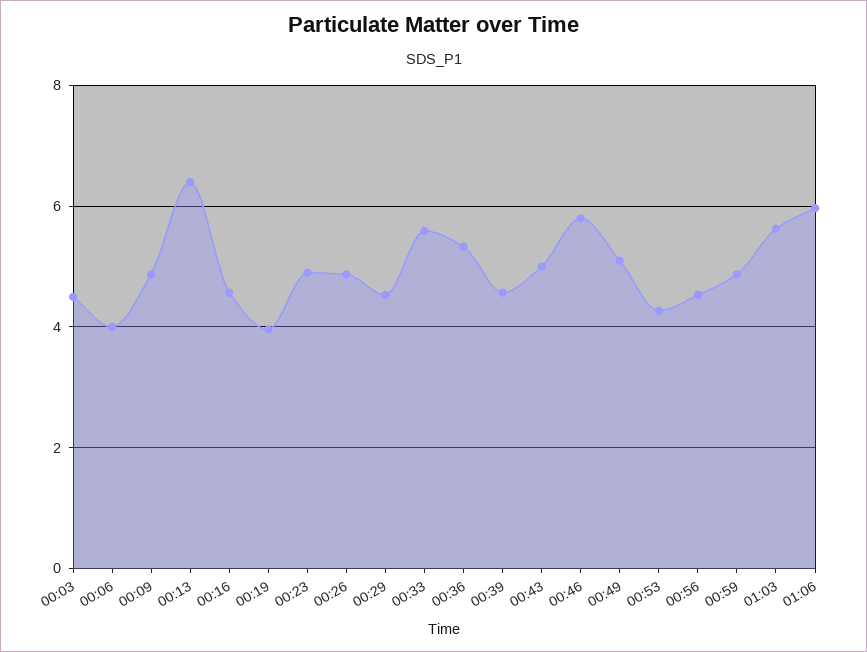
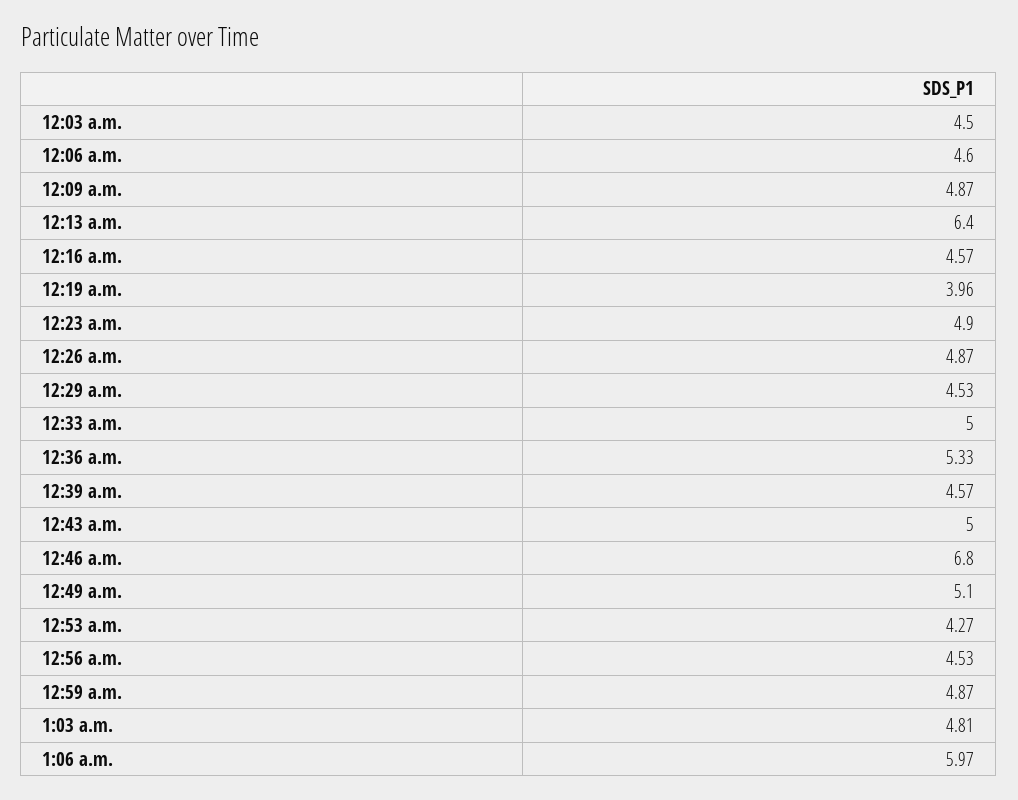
00:06: 4 -> 4.6
00:33: 5.6 -> 5
00:46: 5.8 -> 6.8
01:03: 5.6 -> 4.81

